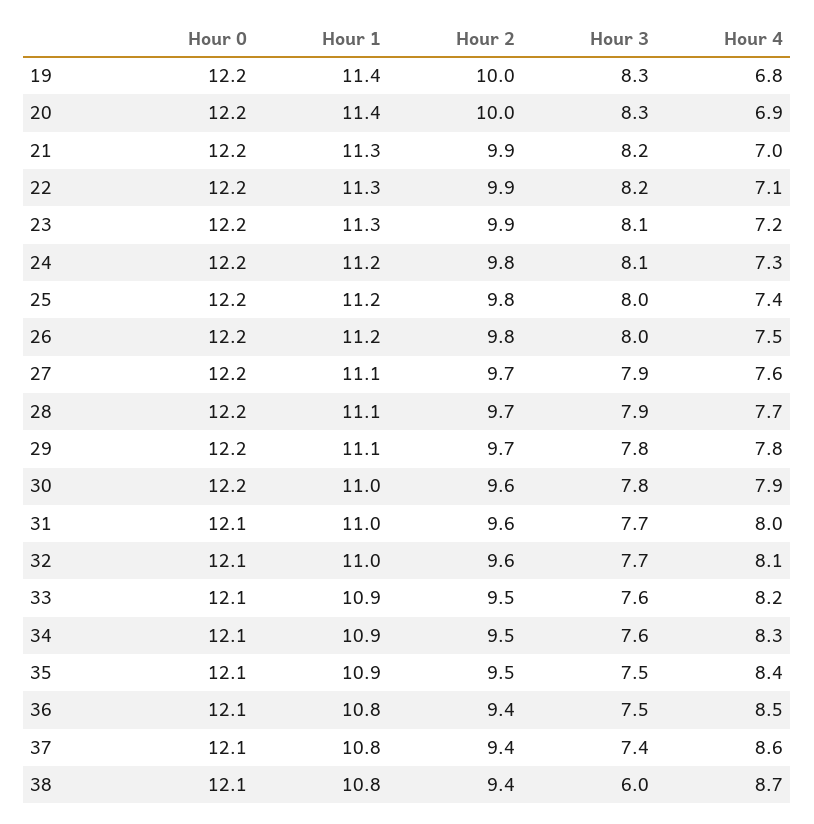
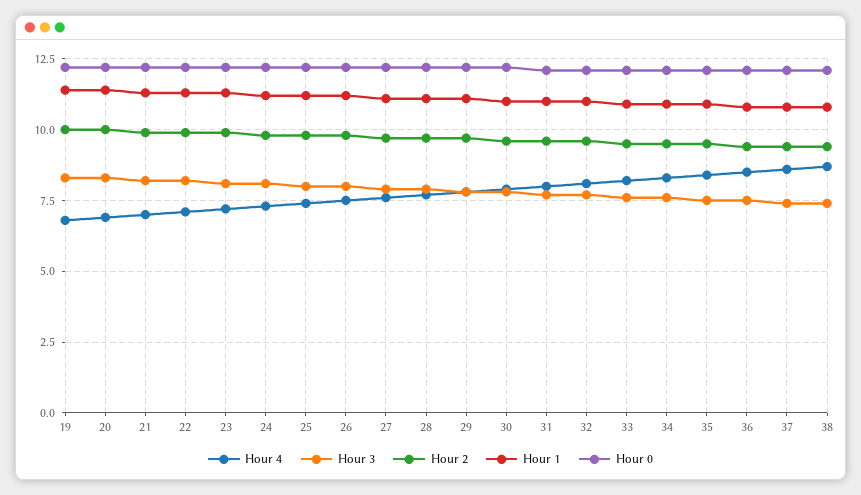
Hour 3, 38: 6 -> 7.5

